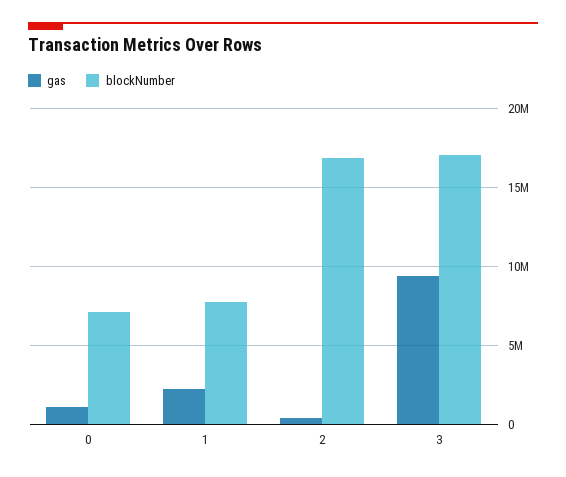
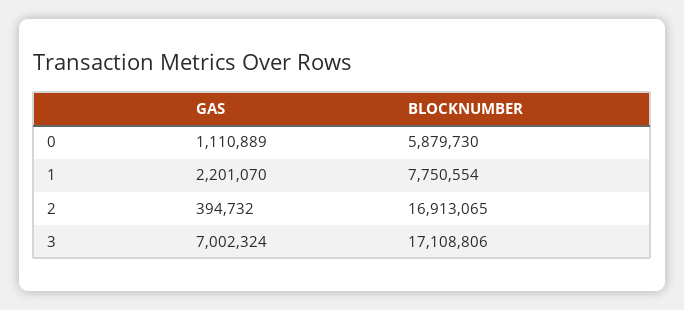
blockNumber, 0: 7000000 -> 5879730
gas, 3: 9500000 -> 7002324

